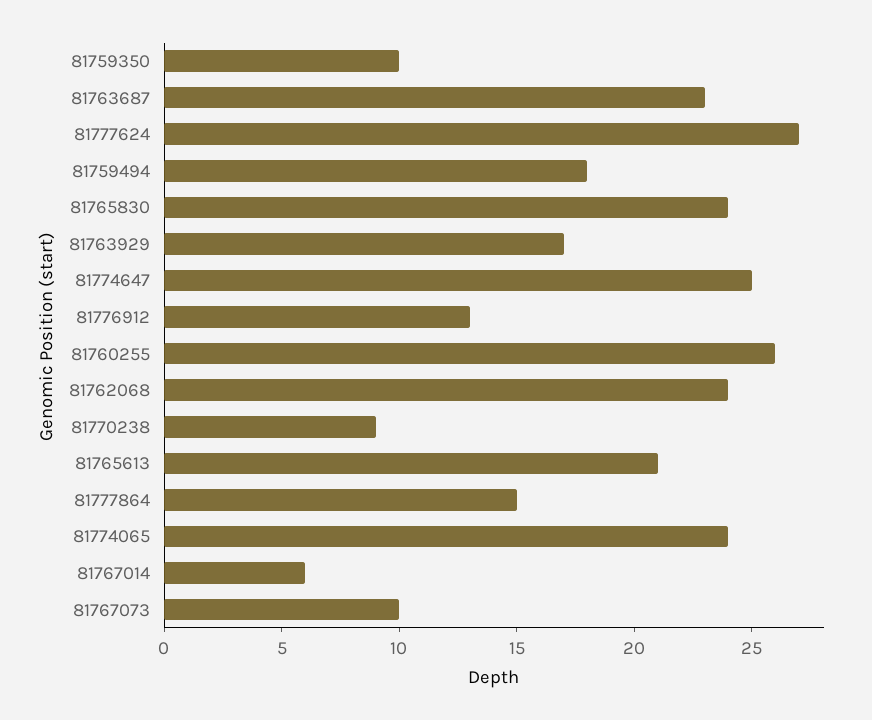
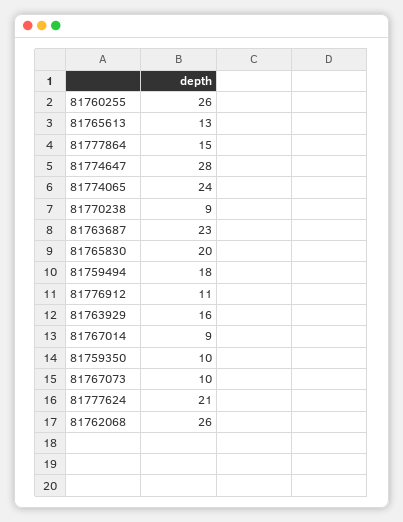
81777624: 27 -> 21
81765830: 24 -> 20
81763929: 17 -> 16
81774647: 25 -> 28
81776912: 13 -> 11
81762068: 24 -> 26
81765613: 21 -> 13
81767014: 6 -> 9

